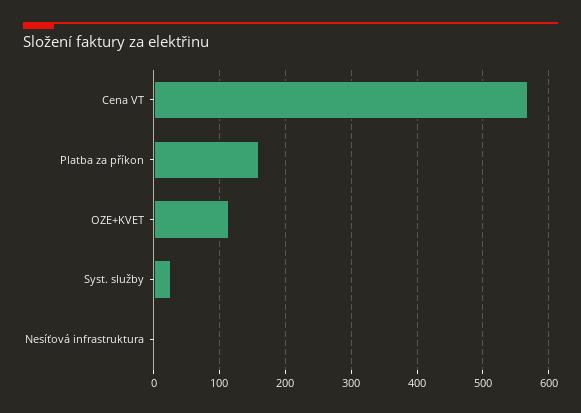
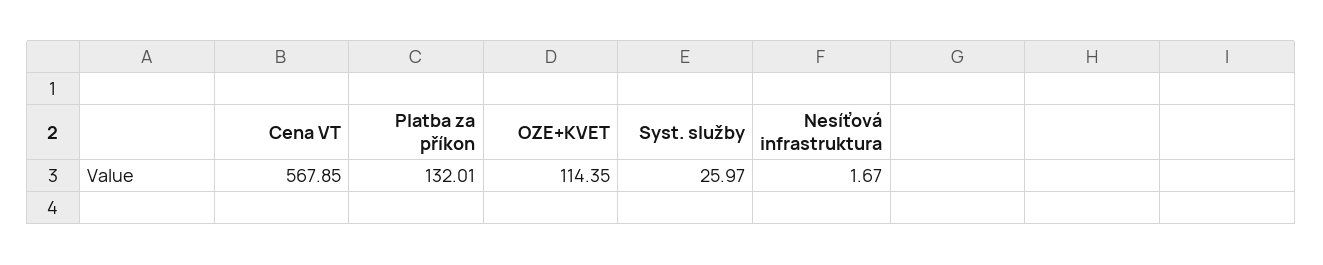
Platba za příkon: 160 -> 132.01

